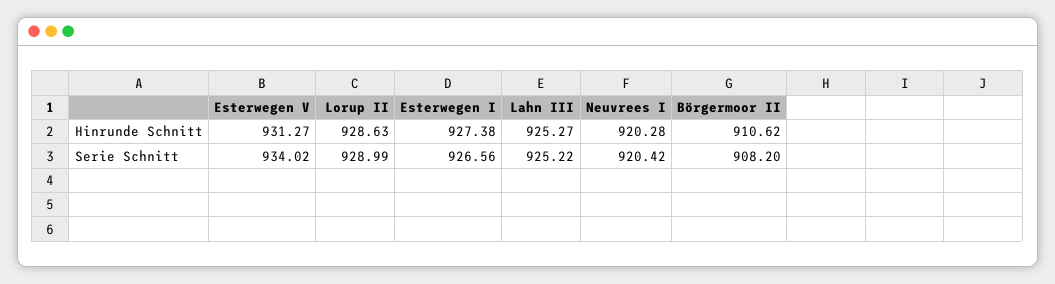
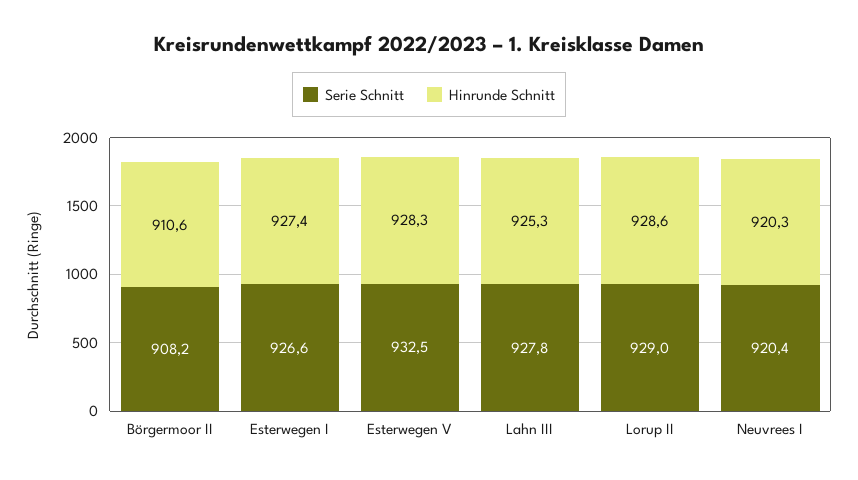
Hinrunde Schnitt, Esterwegen V: 931.27 -> 928.3
Serie Schnitt, Esterwegen V: 934.02 -> 932.5
Serie Schnitt, Lahn III: 925.22 -> 927.8

